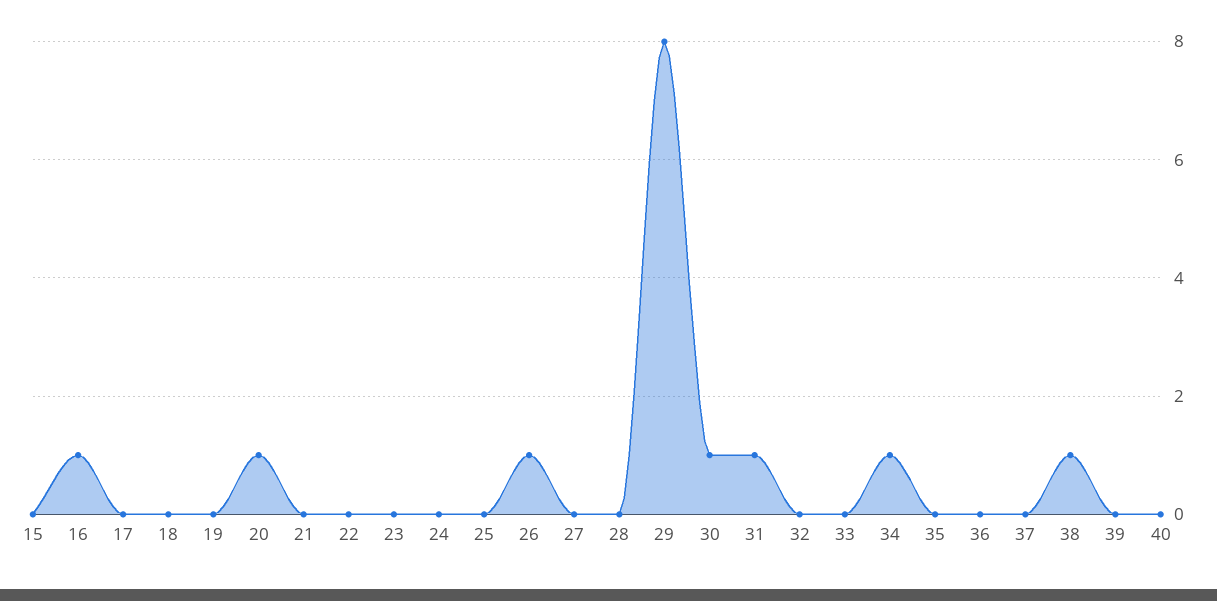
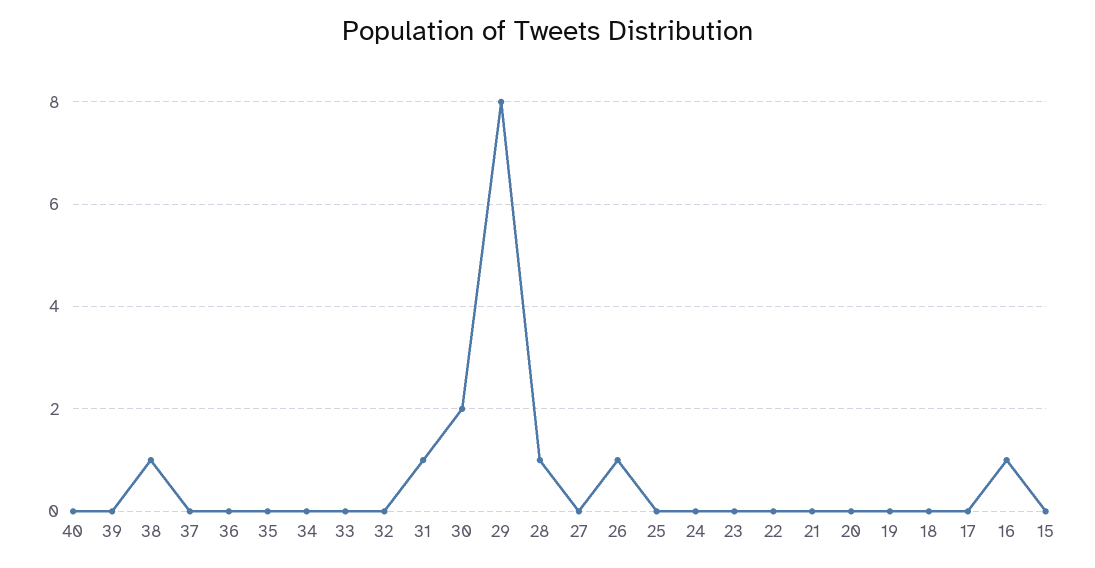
20: 1 -> 0
28: 0 -> 1
30: 1 -> 2
34: 1 -> 0

